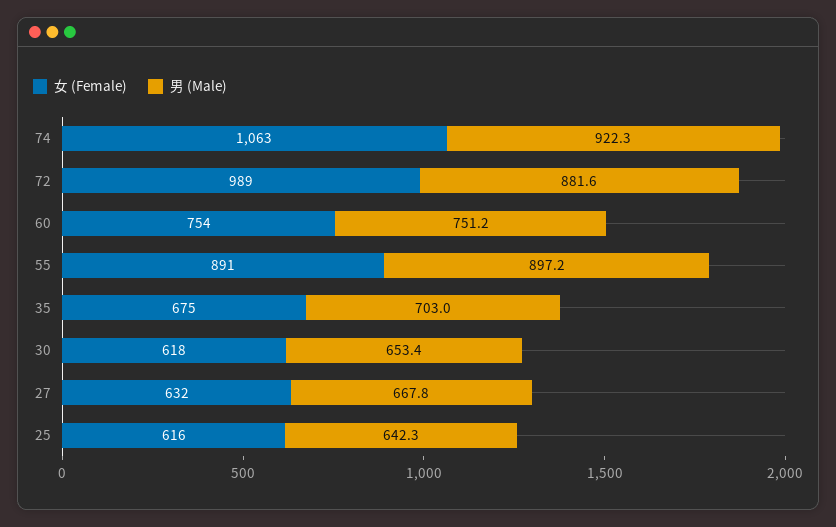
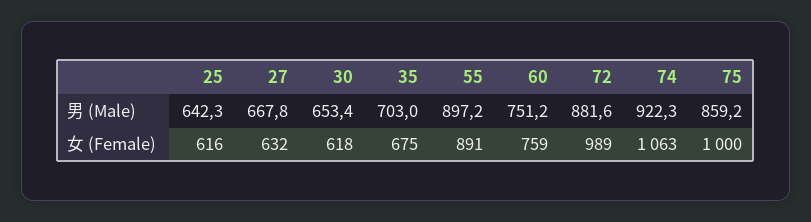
女 (Female), 60: 754 -> 759
男 (Male), 75: none -> 859.2
女 (Female), 75: none -> 1000

